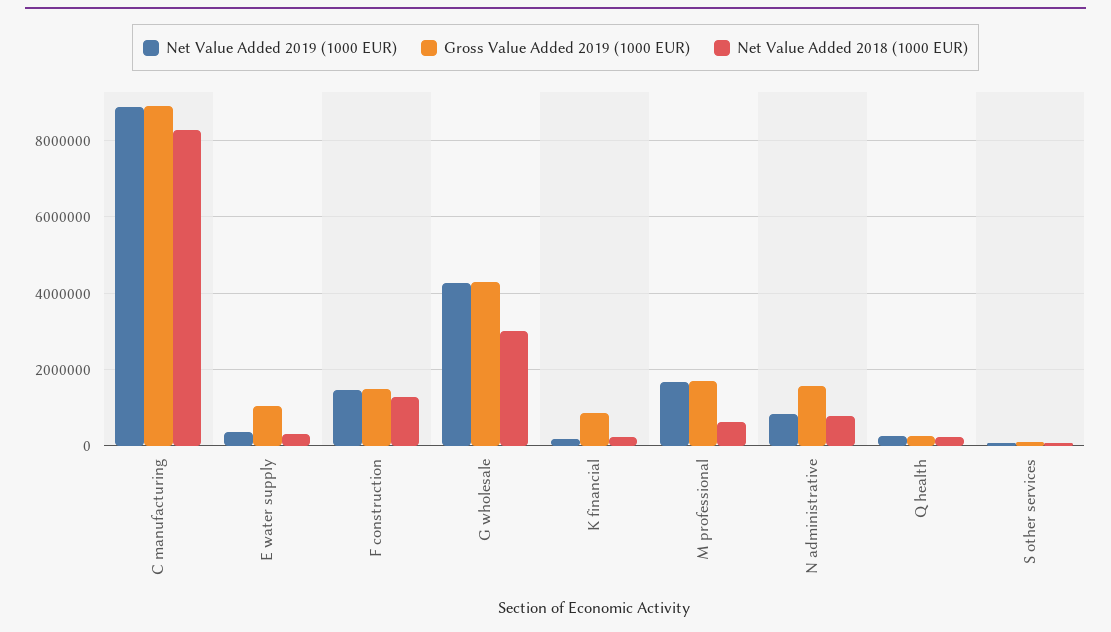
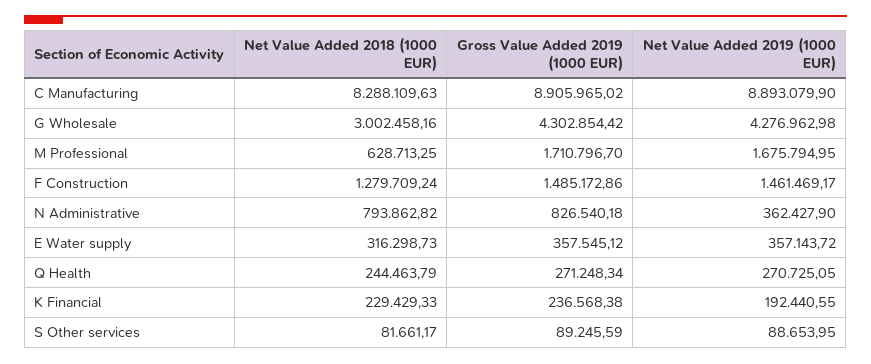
Gross Value Added 2019 (1000 EUR), E water supply: 1000000 -> 357545.12
Gross Value Added 2019 (1000 EUR), K financial: 800000 -> 236568.38
Net Value Added 2019 (1000 EUR), N administrative: 800000 -> 362427.9
Gross Value Added 2019 (1000 EUR), N administrative: 1600000 -> 826540.18

